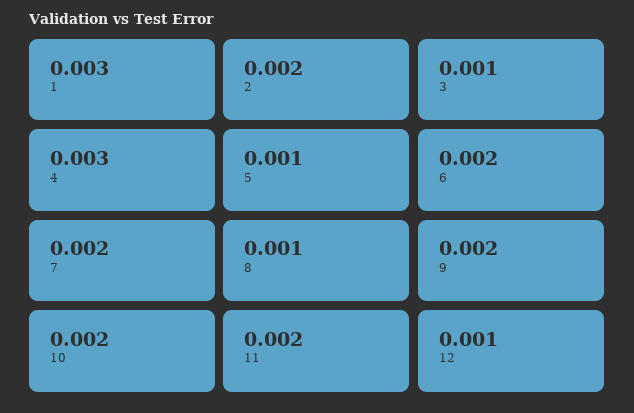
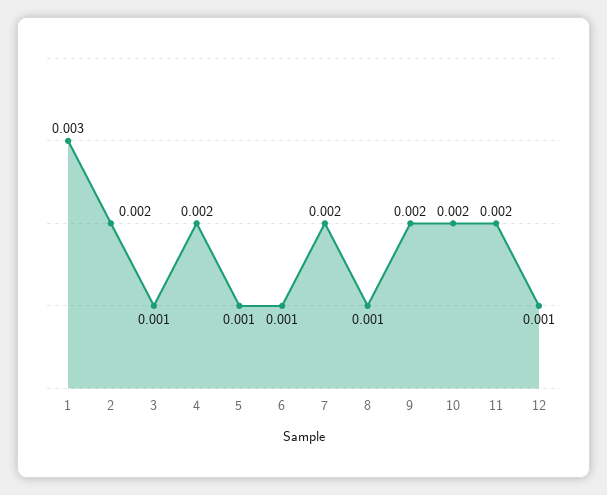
4: 0.003 -> 0.002
6: 0.002 -> 0.001

